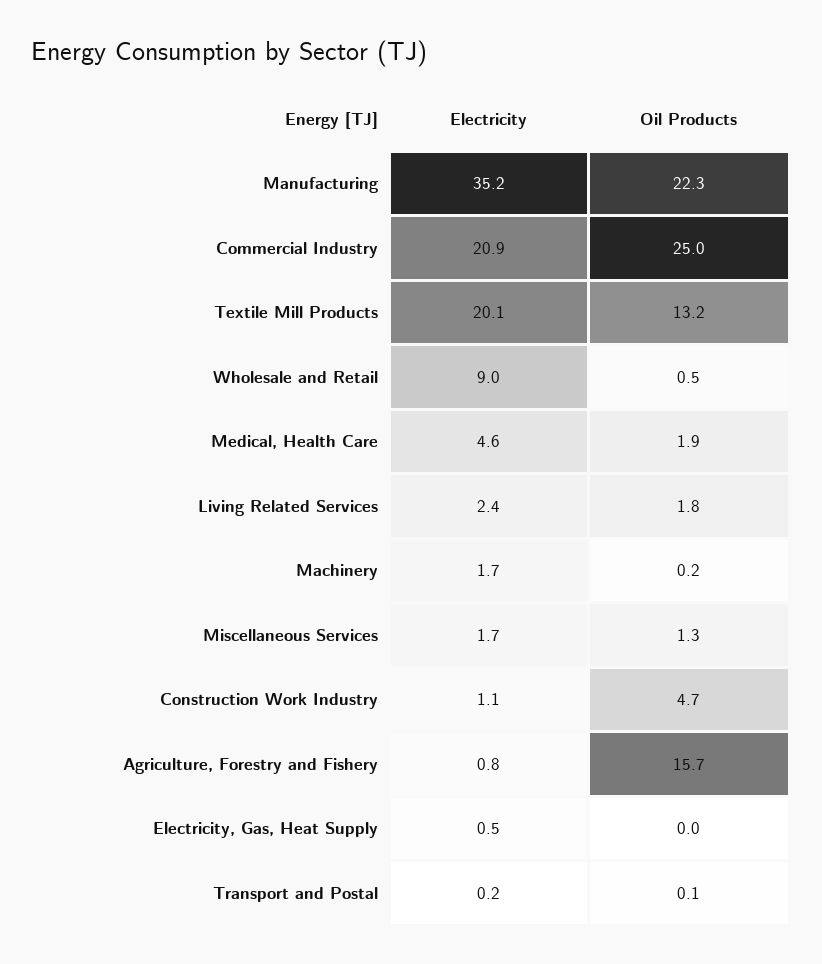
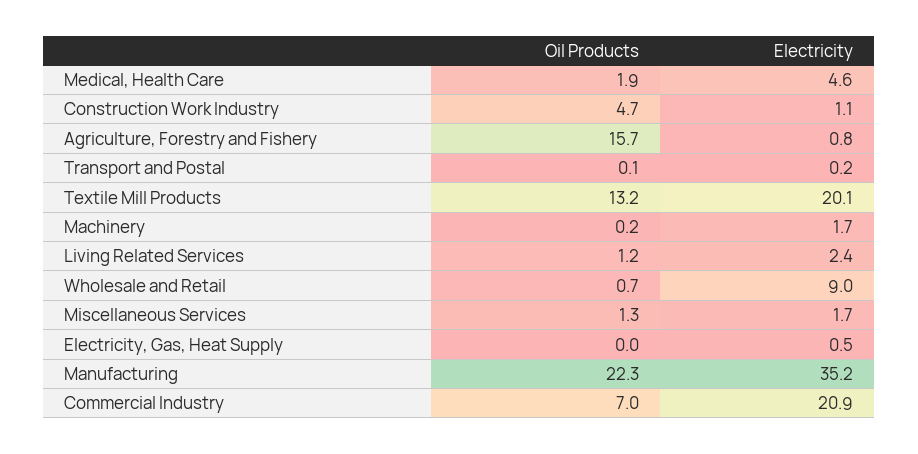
Oil Products, Commercial Industry: 25 -> 7
Oil Products, Wholesale and Retail: 0.5 -> 0.7
Oil Products, Living Related Services: 1.8 -> 1.2

